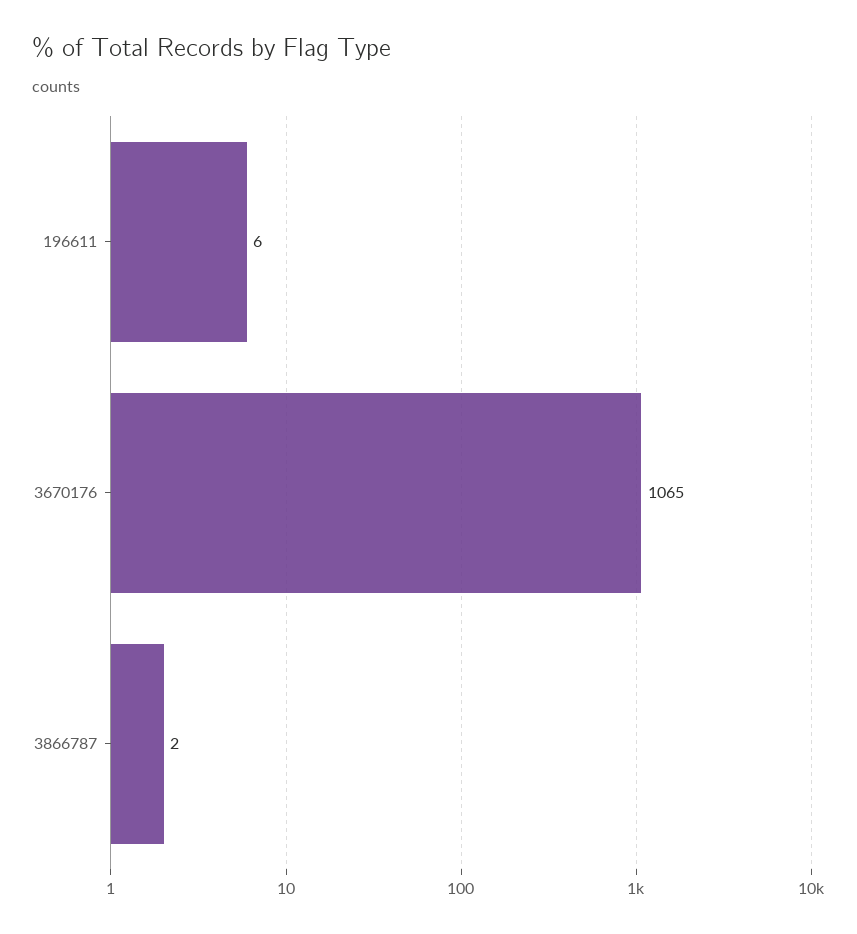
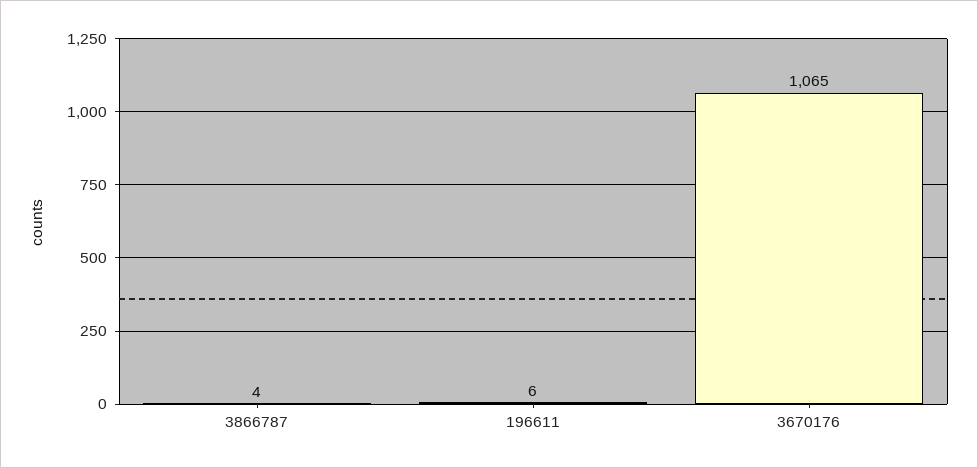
3866787: 2 -> 4

